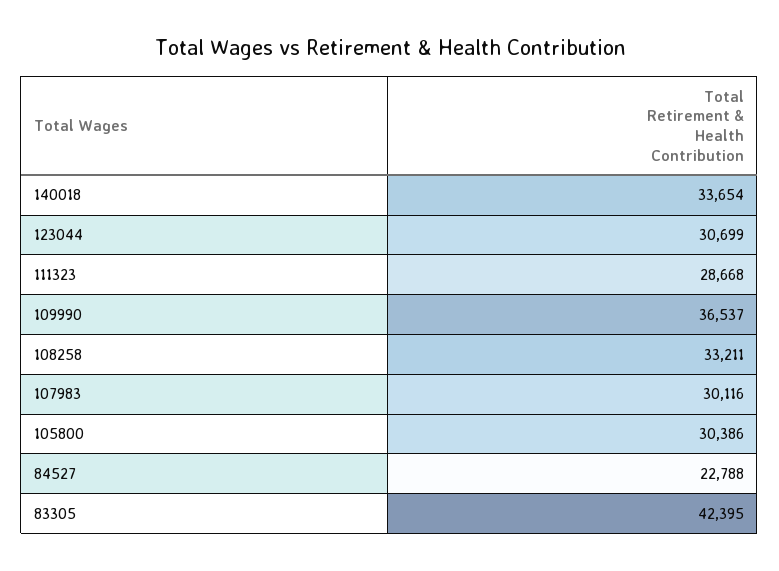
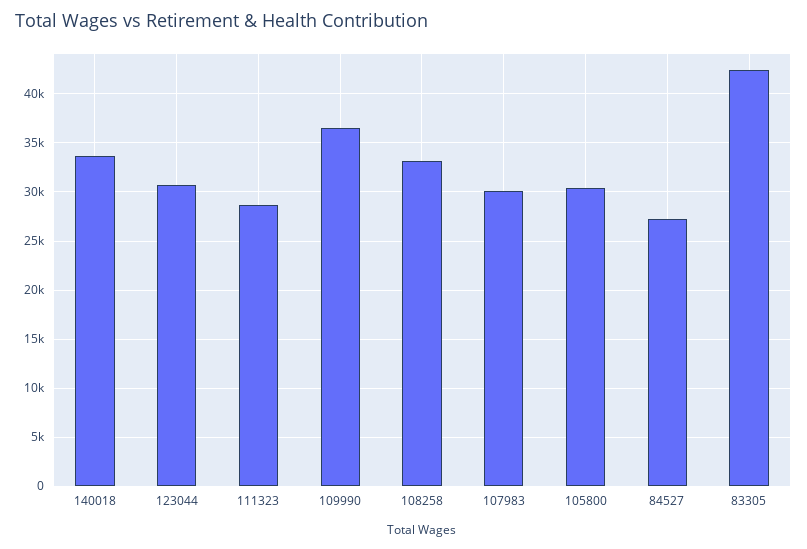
84527: 22788 -> 27000

